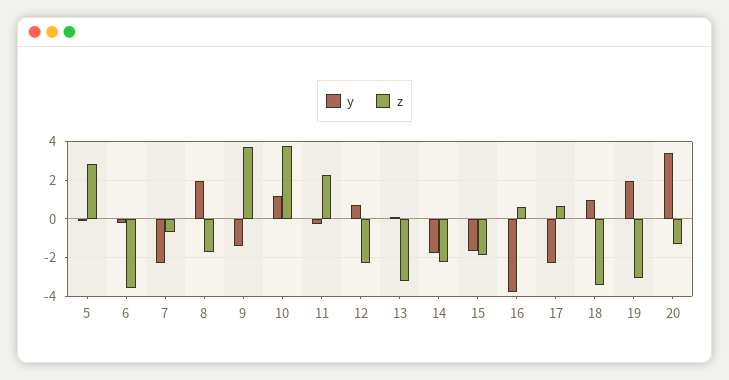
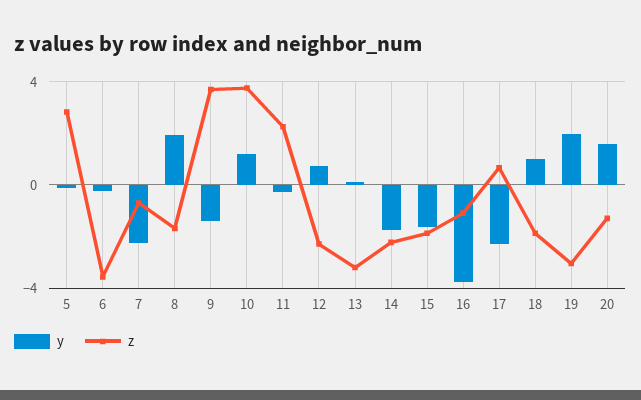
z, 16: 0.5 -> -1
z, 18: -3.5 -> -2
y, 20: 3.5 -> 1.5

